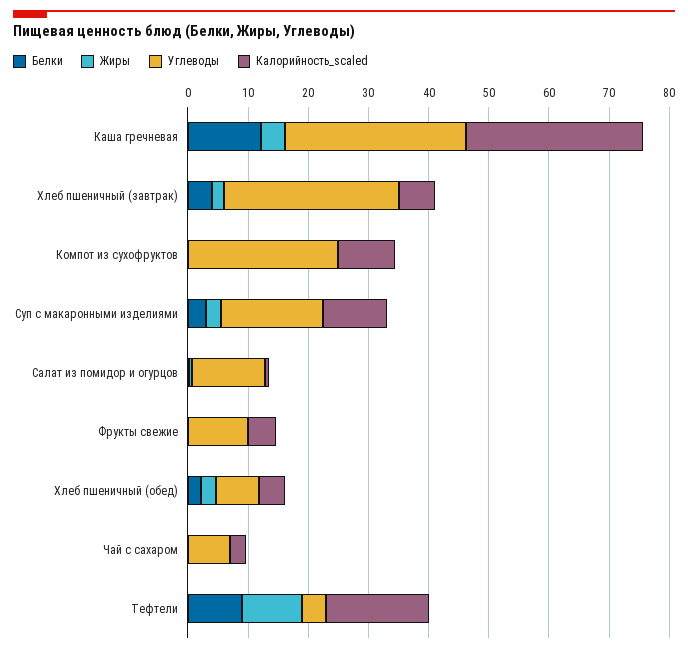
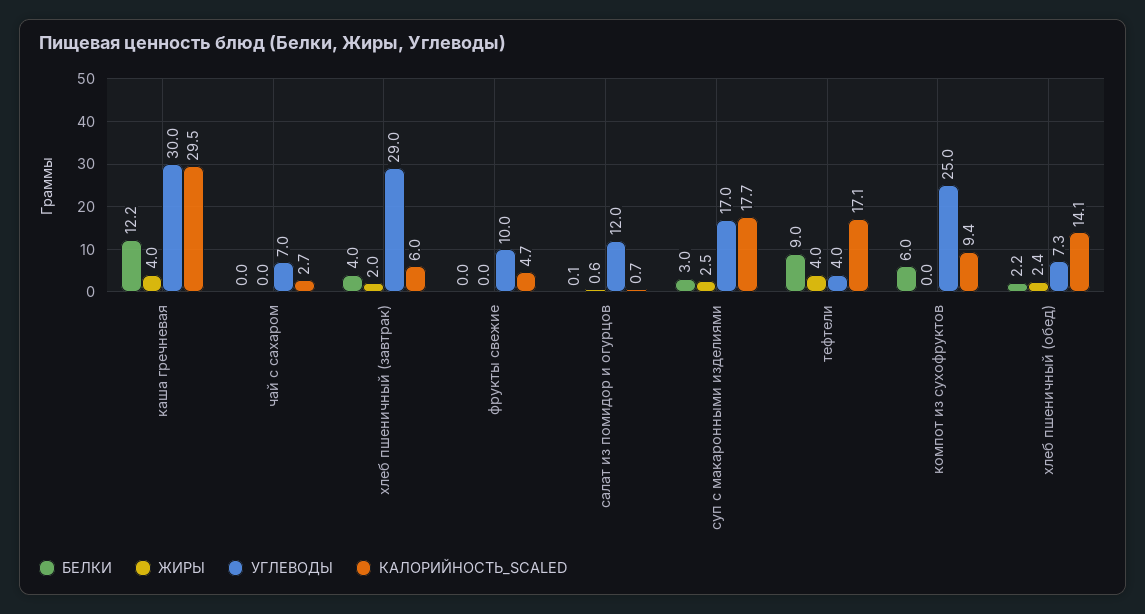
Белки, Компот из сухофруктов: 0 -> 6
Калорийность_scaled, Суп с макаронными изделиями: 10 -> 17.7
Калорийность_scaled, Хлеб пшеничный (обед): 4 -> 14.1
Жиры, Тефтели: 10 -> 4

